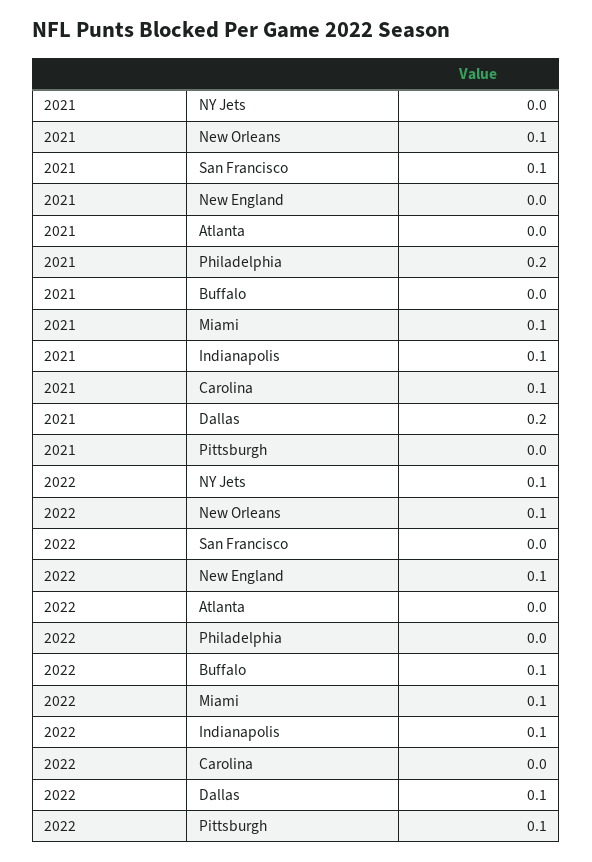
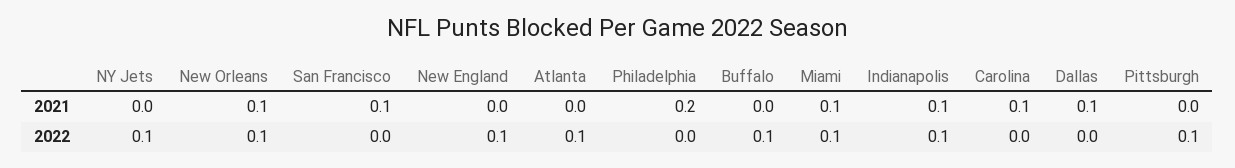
2021, Dallas: 0.2 -> 0.1
2022, Atlanta: 0 -> 0.1
2022, Dallas: 0.1 -> 0

